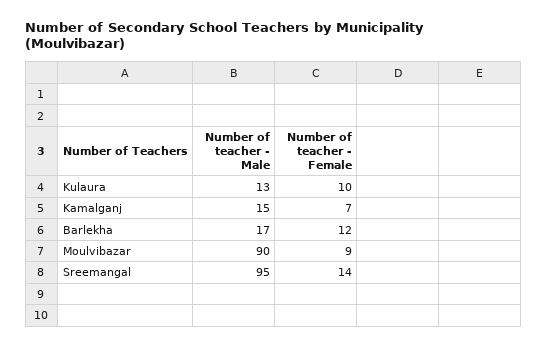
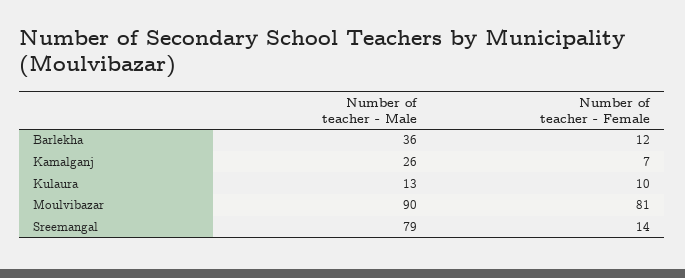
Number of teacher - Male, Kamalganj: 15 -> 26
Number of teacher - Male, Barlekha: 17 -> 36
Number of teacher - Female, Moulvibazar: 9 -> 81
Number of teacher - Male, Sreemangal: 95 -> 79

